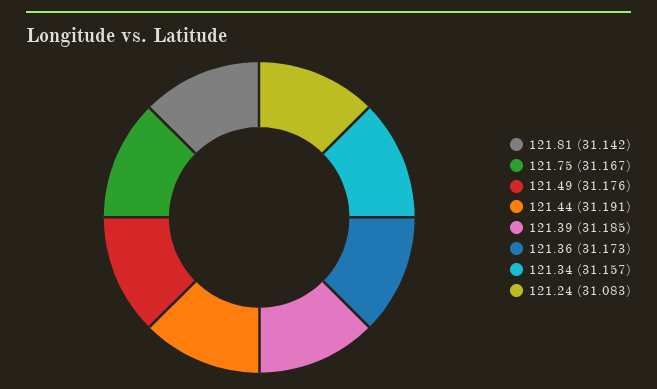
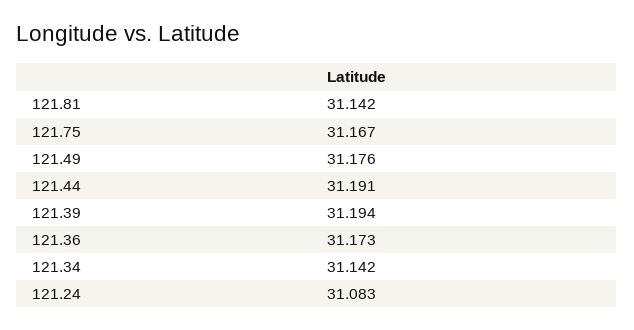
121.39: 31.185 -> 31.194
121.34: 31.157 -> 31.142

